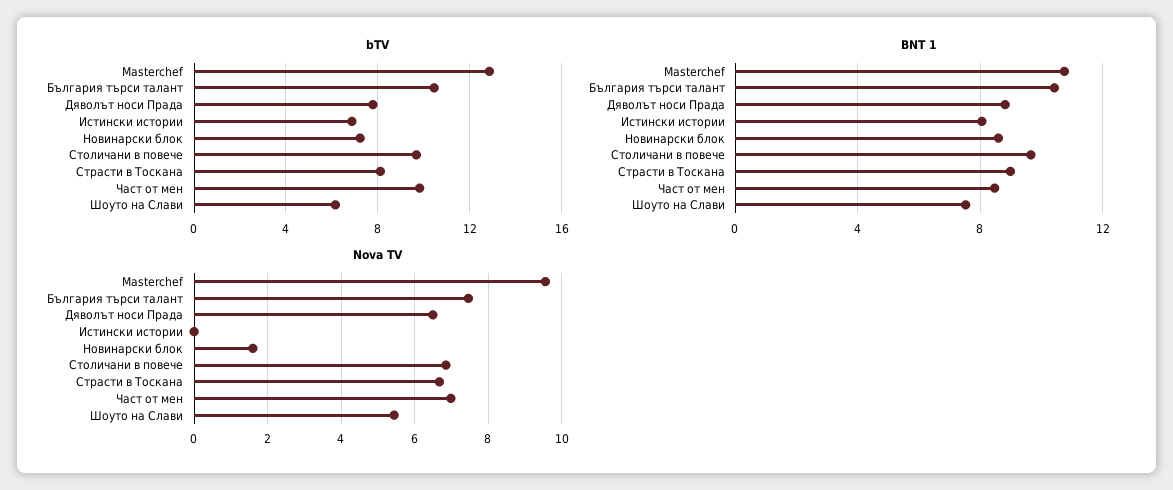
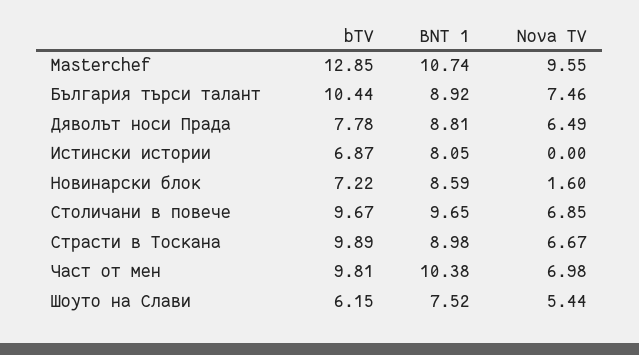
bTV, Страсти в Тоскана: 8 -> 9.89
BNT 1, България търси талант: 10.5 -> 8.92
BNT 1, Част от мен: 8.5 -> 10.38

